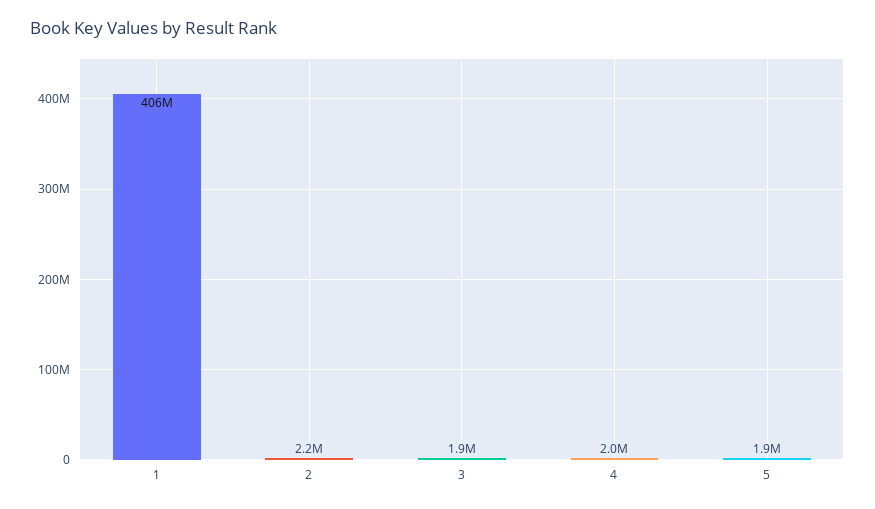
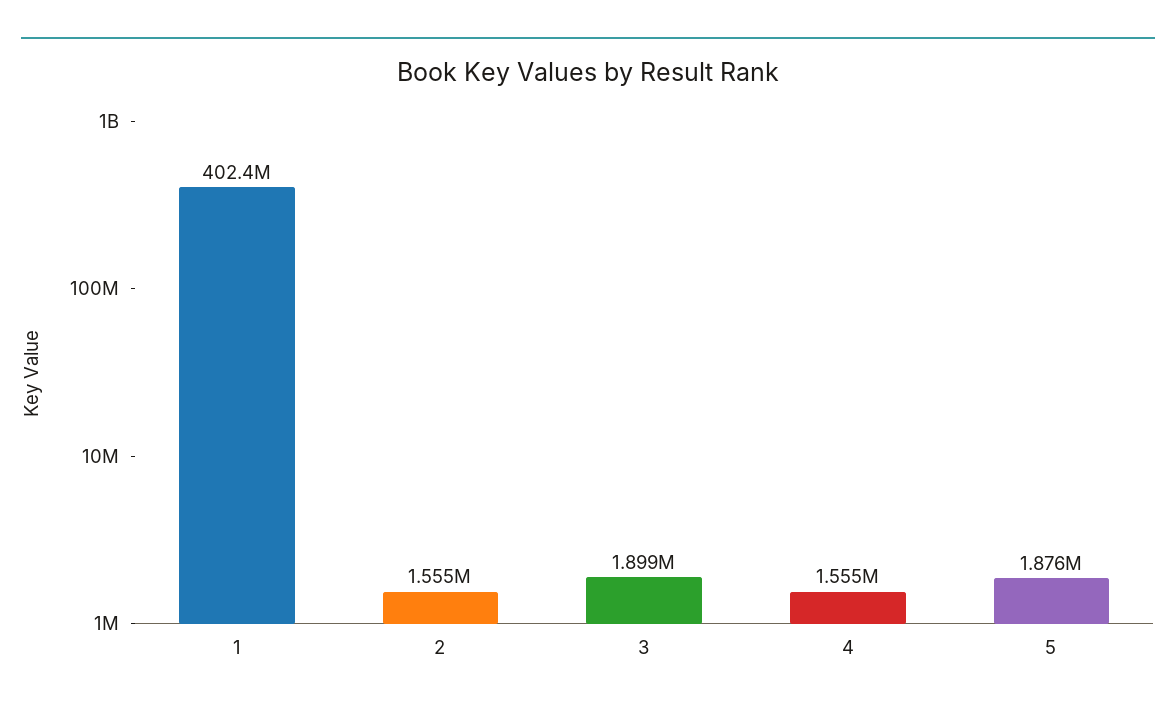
1: 406000000 -> 402400000
2: 2200000 -> 1555000
4: 2000000 -> 1555000

